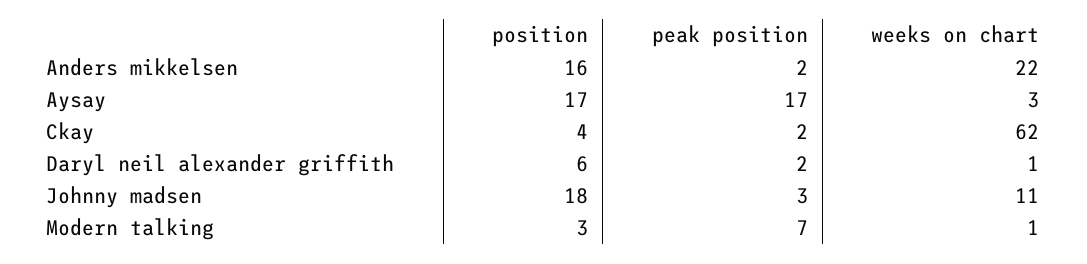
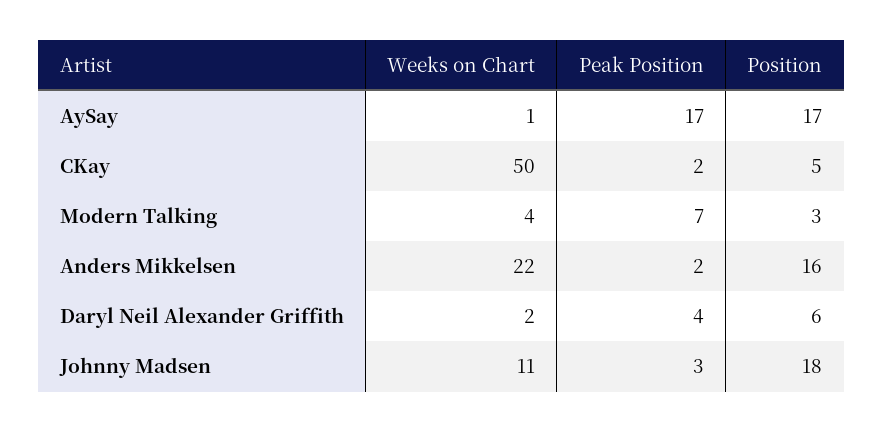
weeks on chart, Aysay: 3 -> 1
position, Ckay: 4 -> 5
weeks on chart, Ckay: 62 -> 50
peak position, Daryl neil alexander griffith: 2 -> 4
weeks on chart, Daryl neil alexander griffith: 1 -> 2
weeks on chart, Modern talking: 1 -> 4

